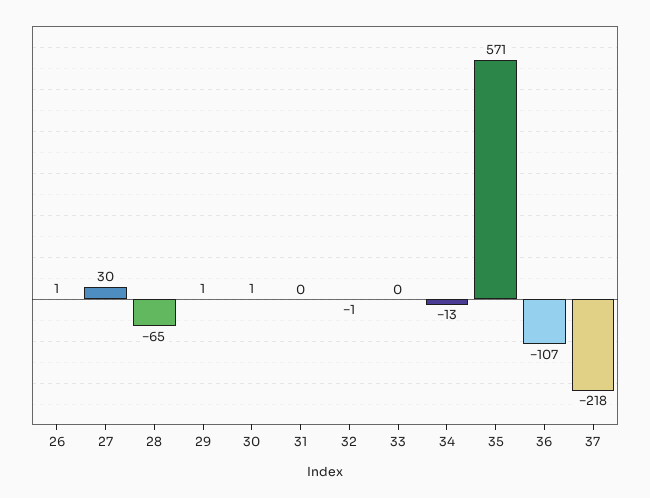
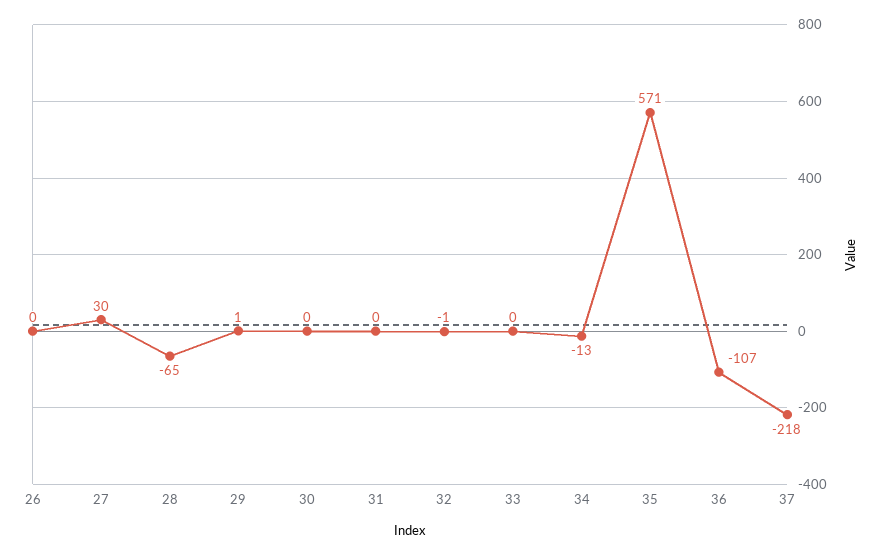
26: 1 -> 0
30: 1 -> 0

